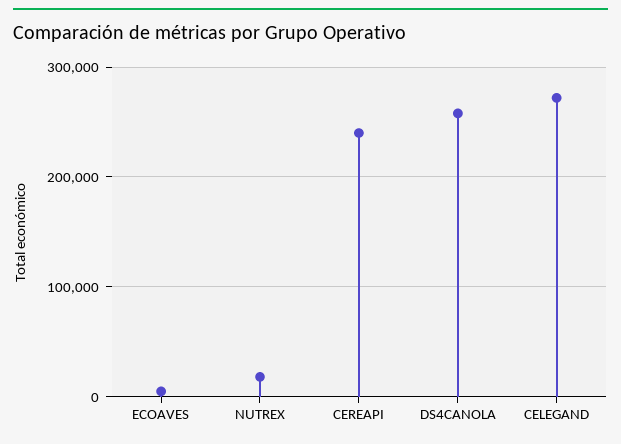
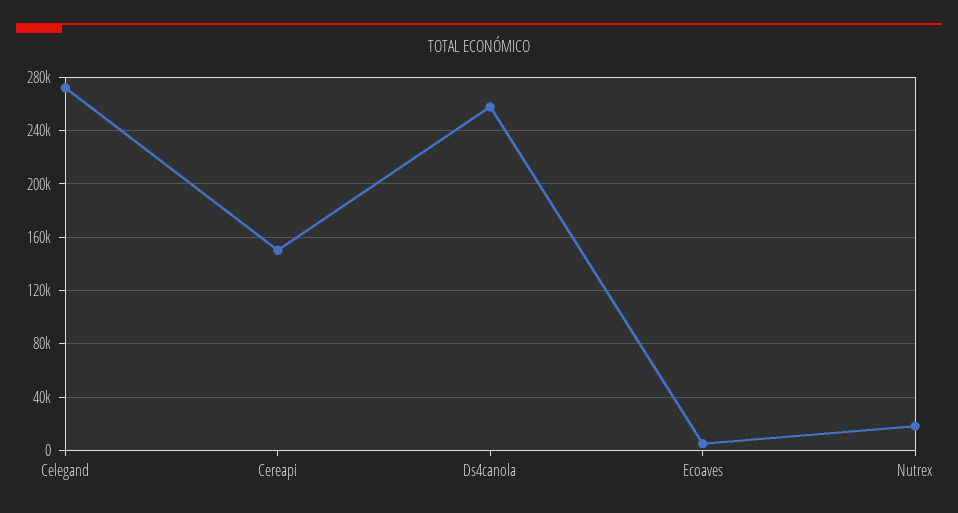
CEREAPI: 240000 -> 150000

